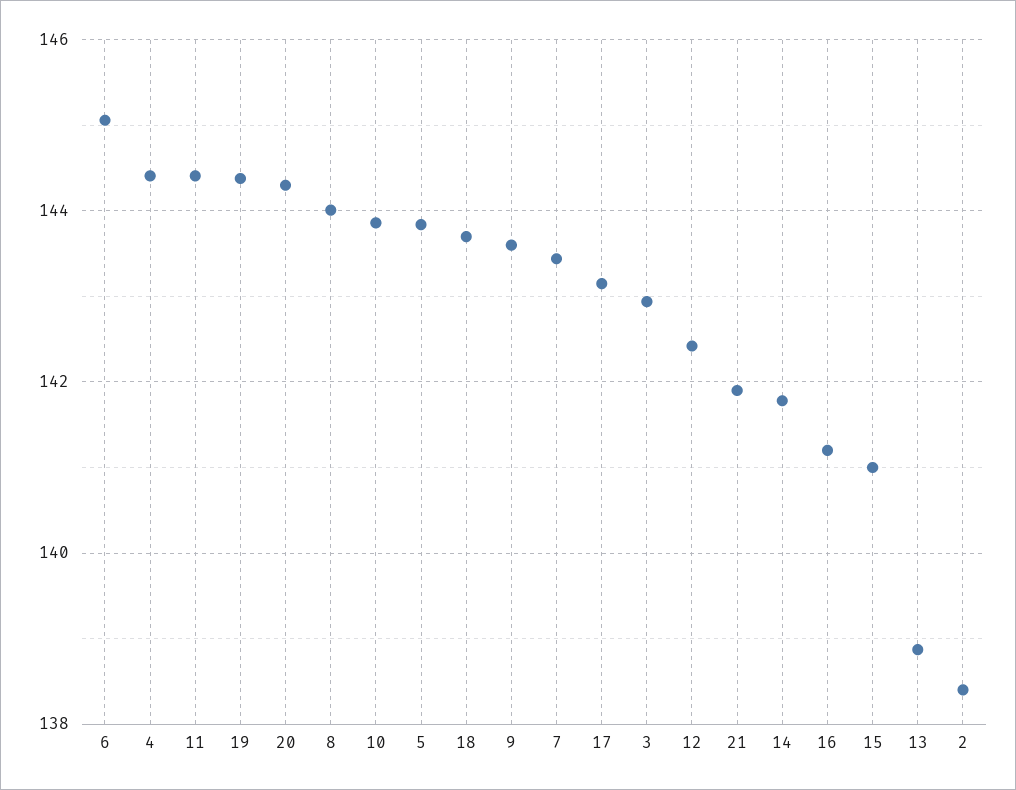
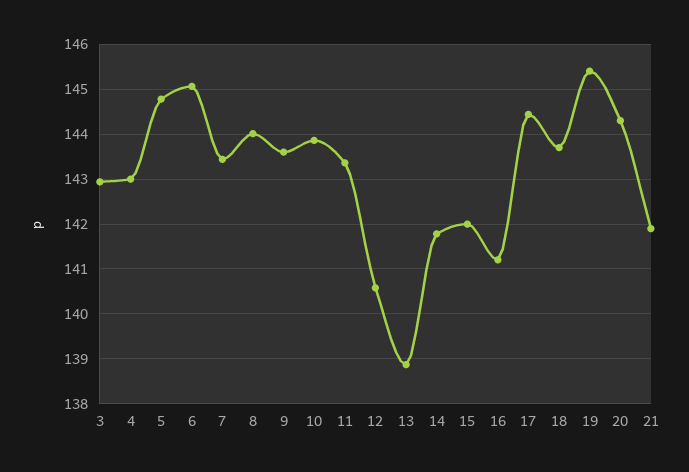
4: 144.4 -> 143
11: 144.4 -> 143.4
19: 144.4 -> 145.4
5: 143.8 -> 144.8
17: 143.2 -> 144.4
12: 142.4 -> 140.6
15: 141 -> 142
2: 138.4 -> none

